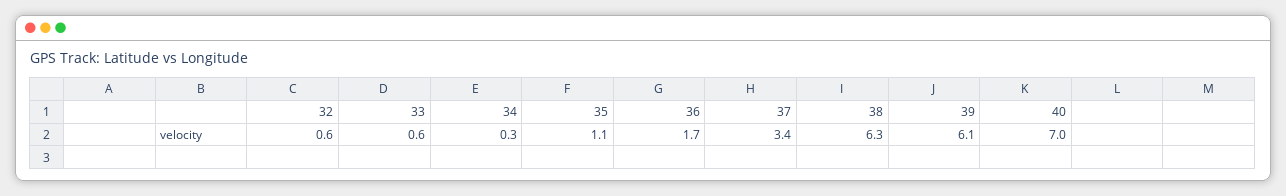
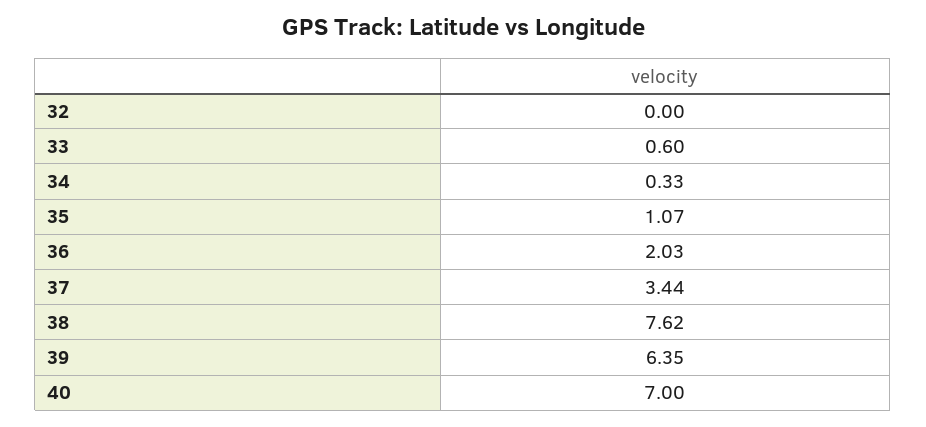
32: 0.6 -> 0
36: 1.7 -> 2.03
38: 6.3 -> 7.62
39: 6.1 -> 6.35

